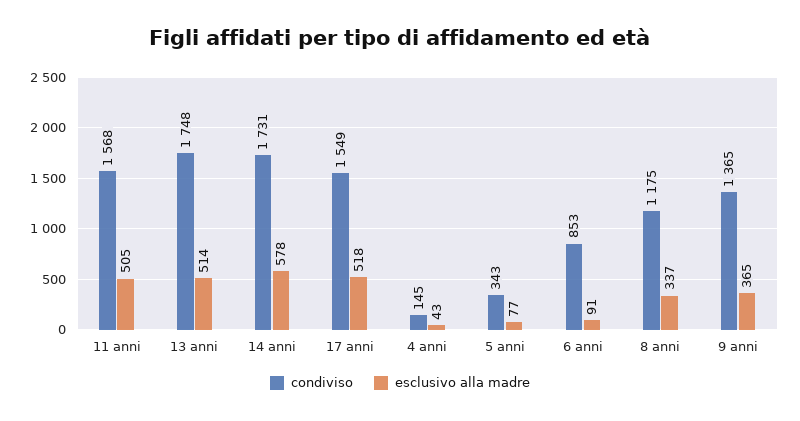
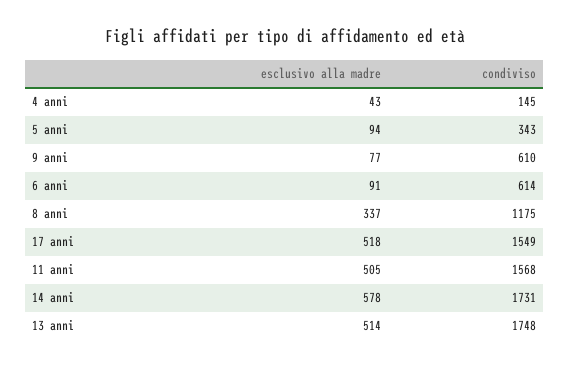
esclusivo alla madre, 5 anni: 77 -> 94
condiviso, 6 anni: 853 -> 614
condiviso, 9 anni: 1365 -> 610
esclusivo alla madre, 9 anni: 365 -> 77

